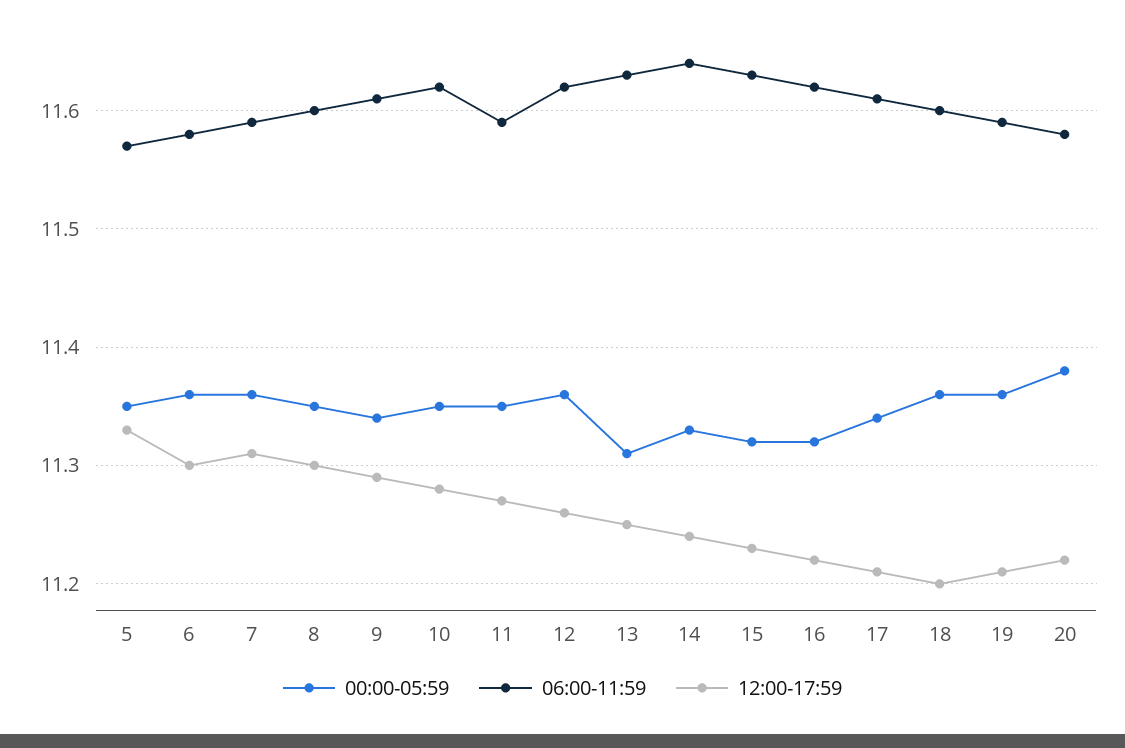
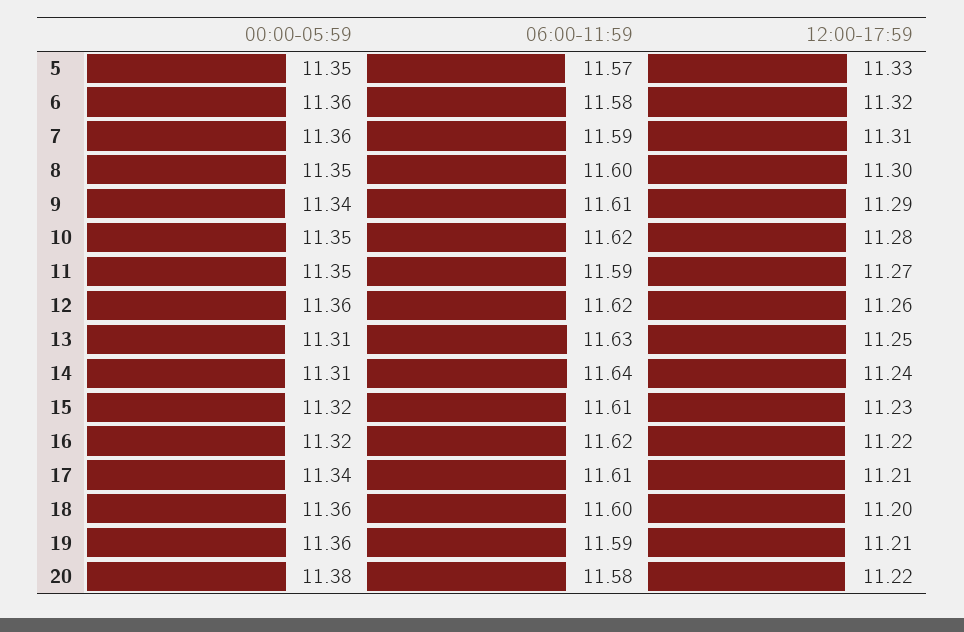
12:00-17:59, 6: 11.3 -> 11.32
00:00-05:59, 14: 11.33 -> 11.31
06:00-11:59, 15: 11.63 -> 11.61

